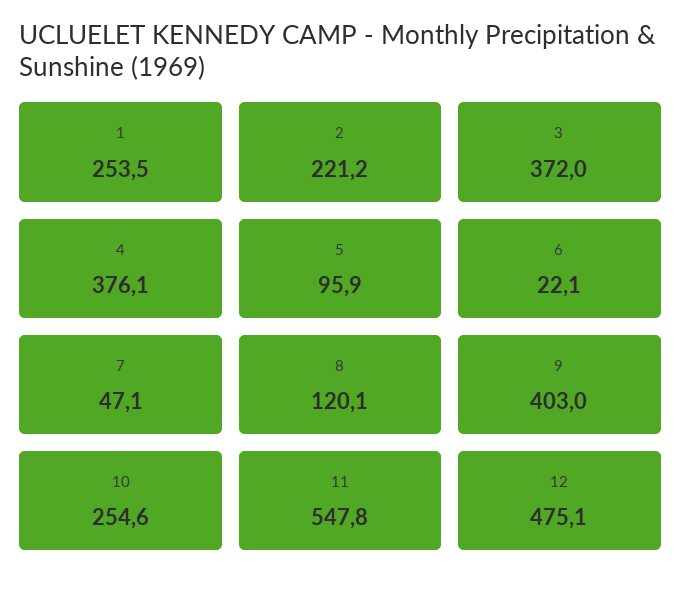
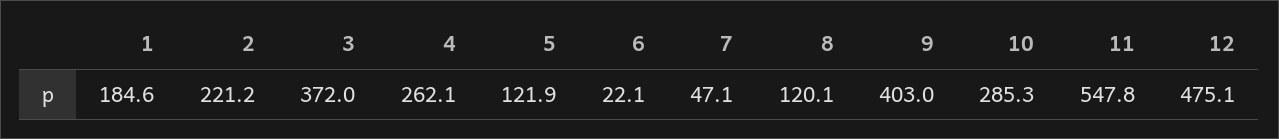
1: 253.5 -> 184.6
4: 376.1 -> 262.1
5: 95.9 -> 121.9
10: 254.6 -> 285.3

